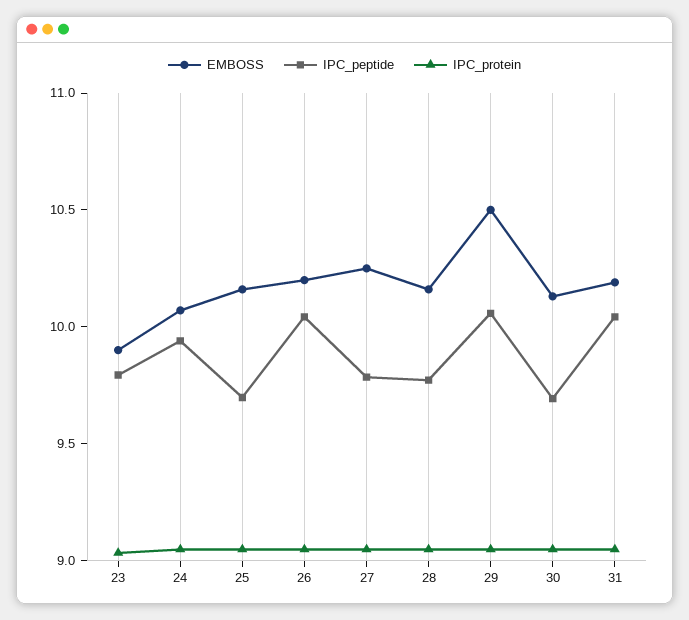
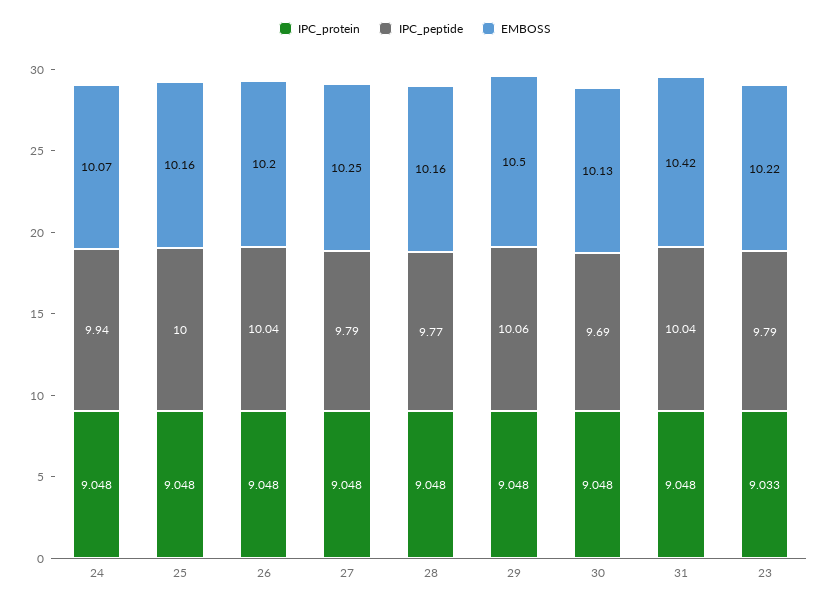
EMBOSS, 23: 9.9 -> 10.22
IPC_peptide, 25: 9.7 -> 10
EMBOSS, 31: 10.2 -> 10.42

